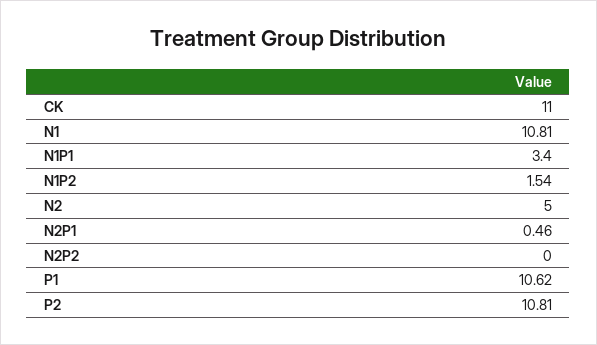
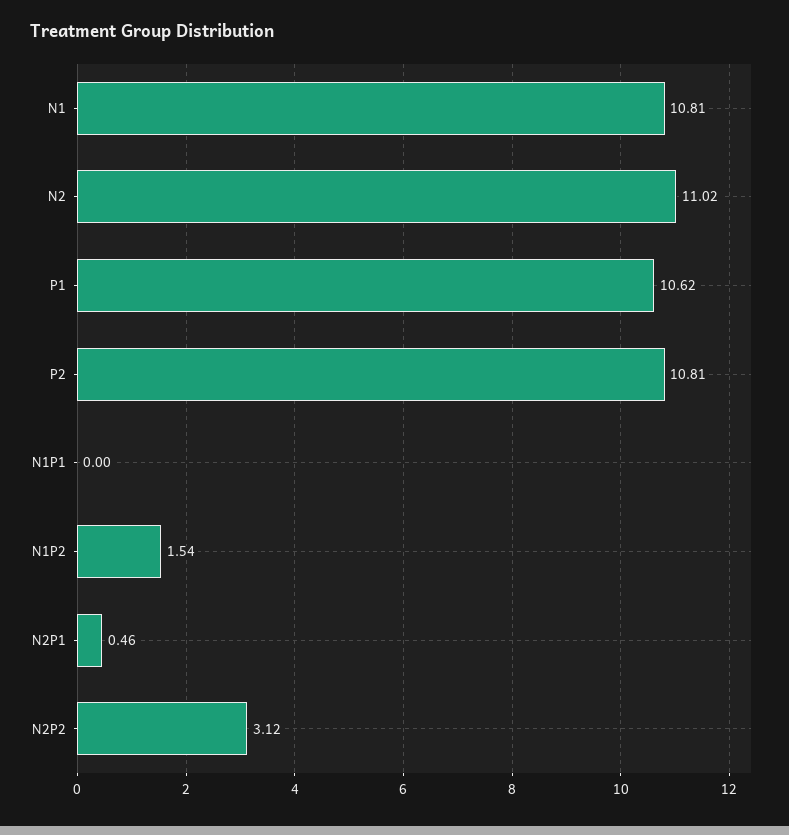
CK: 11 -> none
N1P1: 3.4 -> 0
N2: 5 -> 11.02
N2P2: 0 -> 3.12

